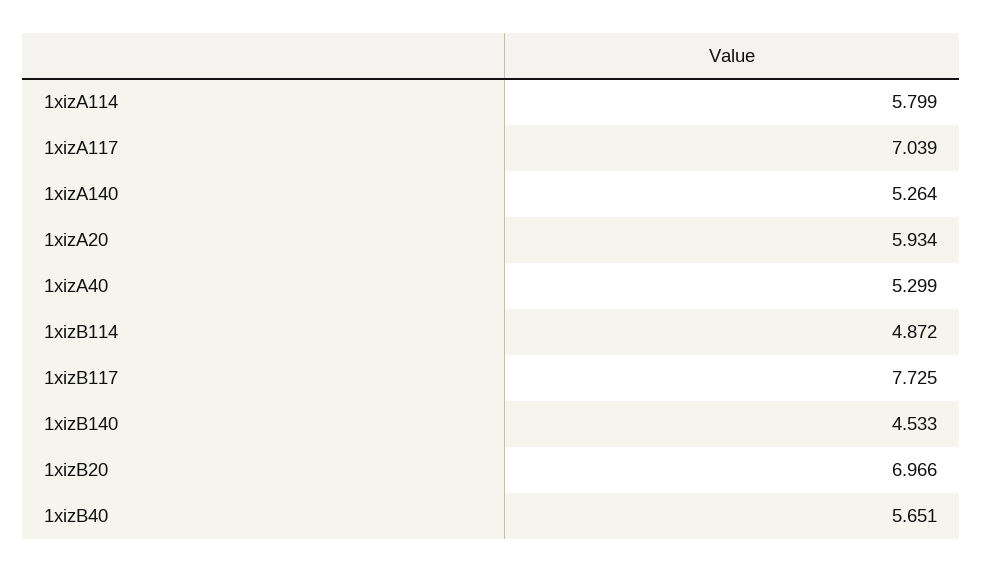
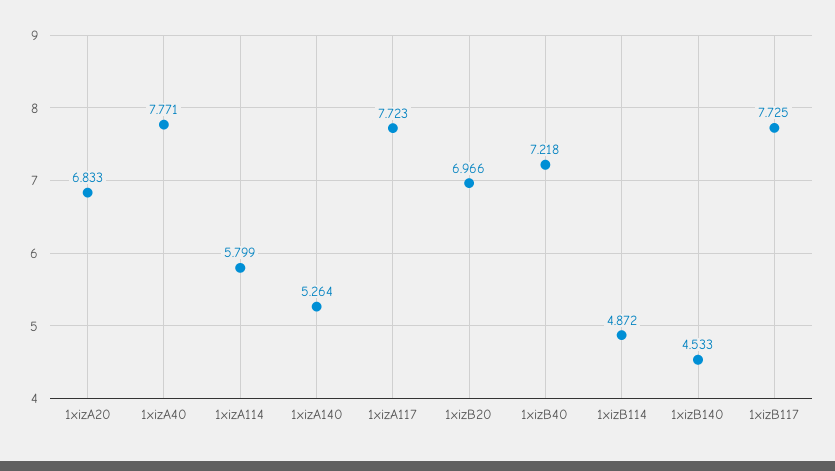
1xizA117: 7.039 -> 7.723
1xizA20: 5.934 -> 6.833
1xizA40: 5.299 -> 7.771
1xizB40: 5.651 -> 7.218

